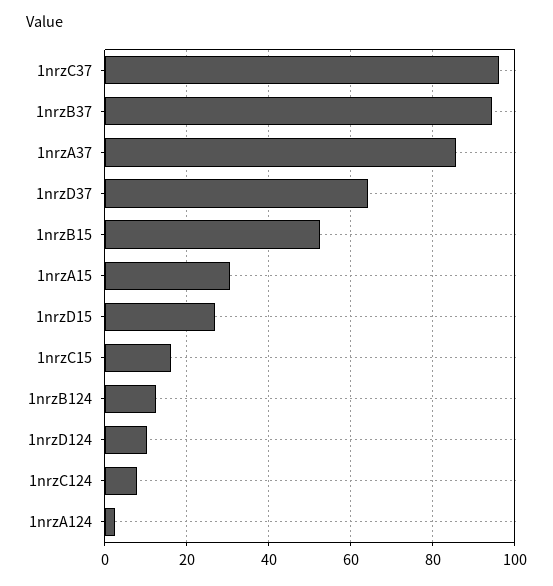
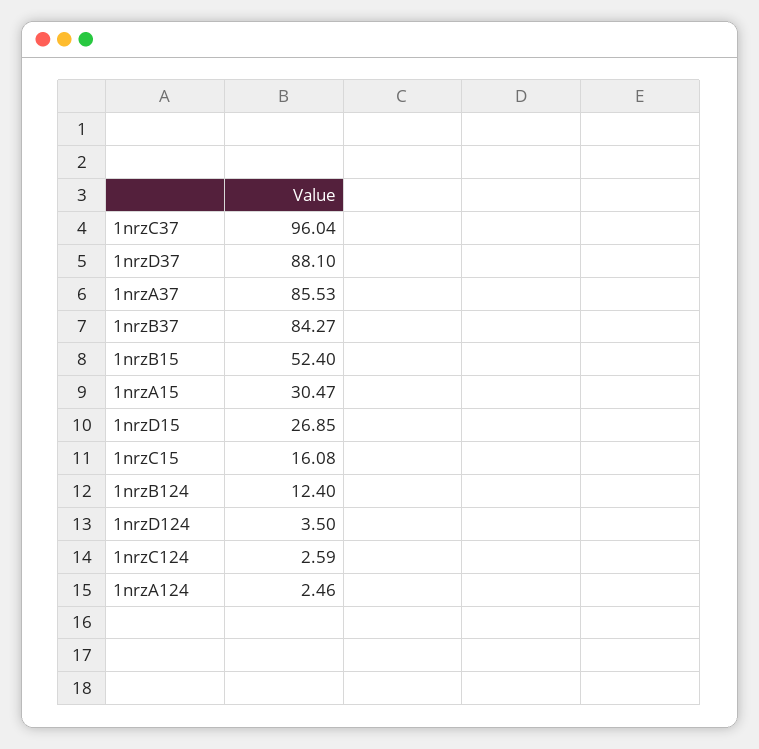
1nrzB37: 94 -> 84.27
1nrzD37: 64 -> 88.1
1nrzD124: 10 -> 3.5
1nrzC124: 8 -> 2.59

